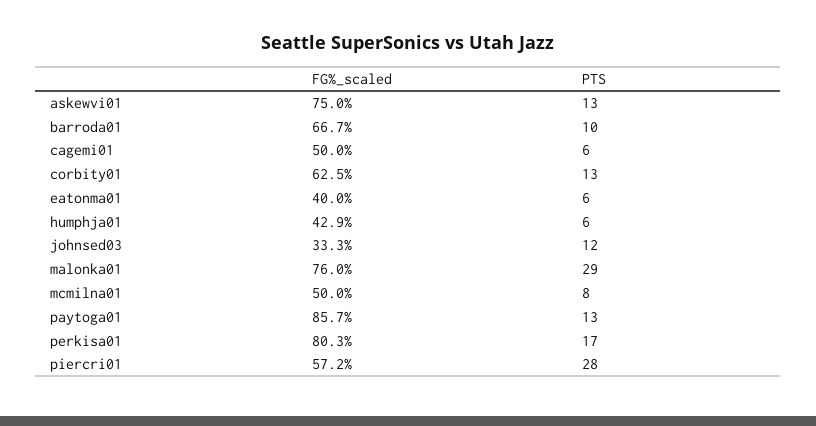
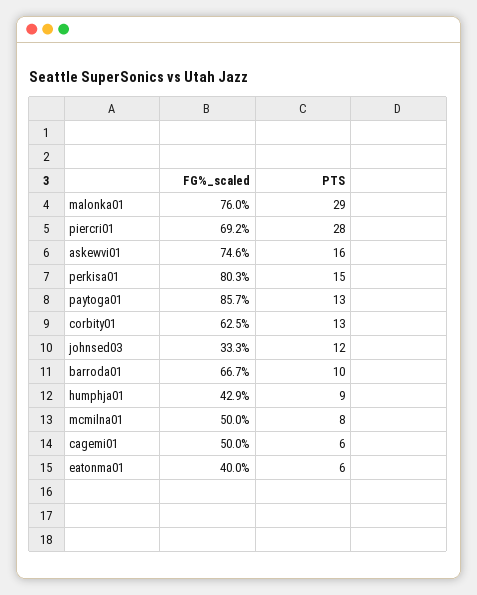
FG%_scaled, askewvi01: 75 -> 74.6
PTS, askewvi01: 13 -> 16
PTS, humphja01: 6 -> 9
PTS, perkisa01: 17 -> 15
FG%_scaled, piercri01: 57.2 -> 69.2

